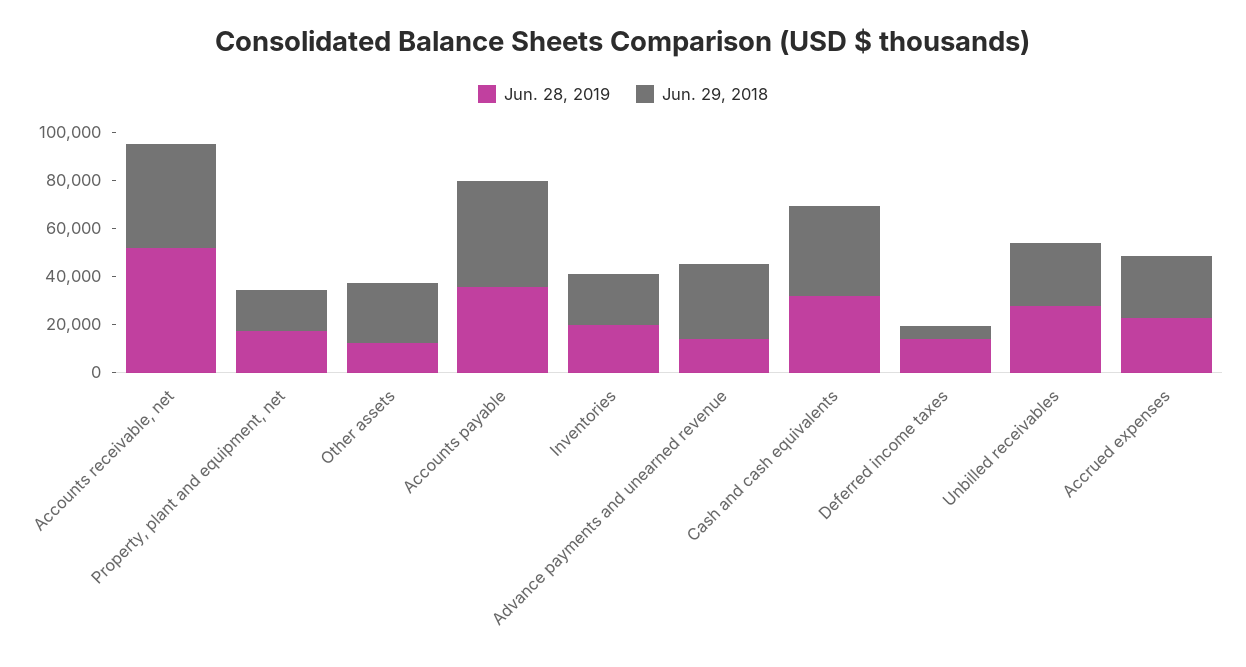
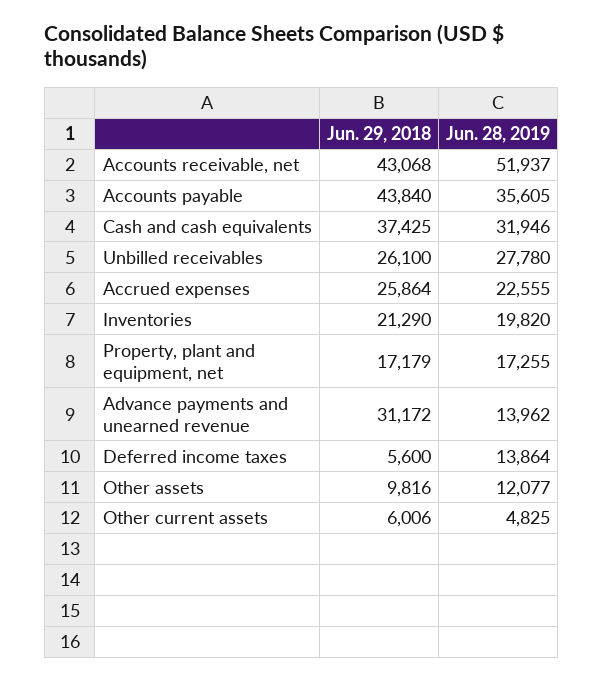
Jun. 29, 2018, Other assets: 25000 -> 9816
Jun. 29, 2018, Other current assets: none -> 6006
Jun. 28, 2019, Other current assets: none -> 4825

